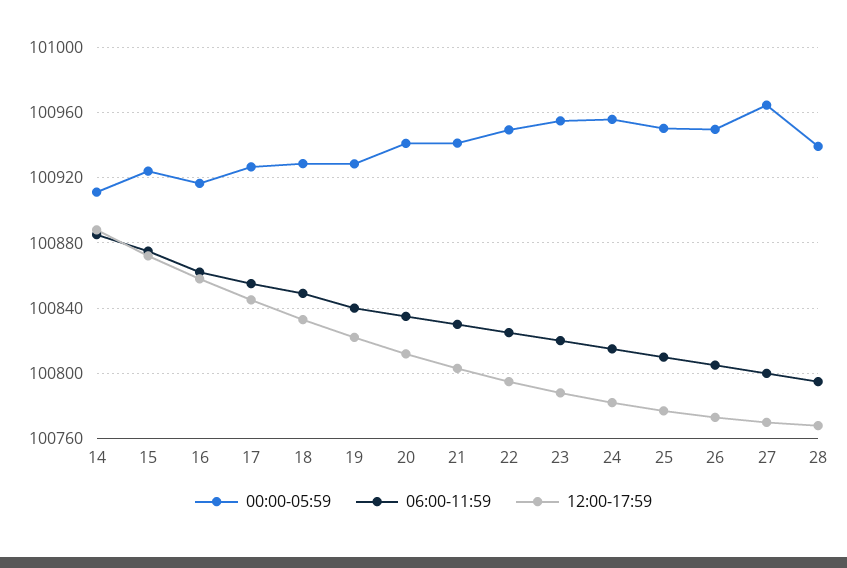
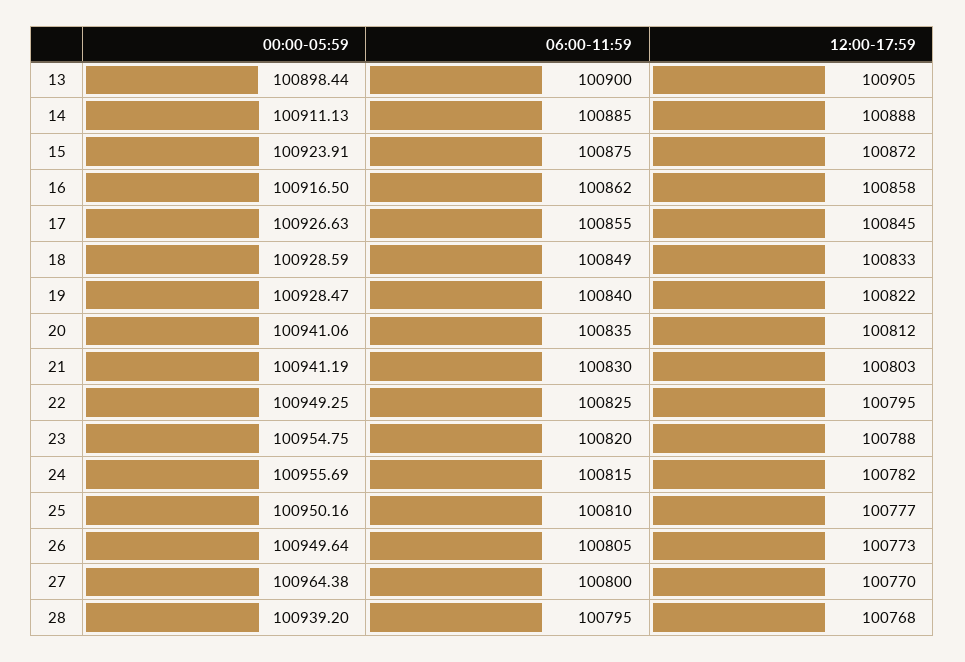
00:00-05:59, 13: none -> 100898.44
06:00-11:59, 13: none -> 100900
12:00-17:59, 13: none -> 100905

